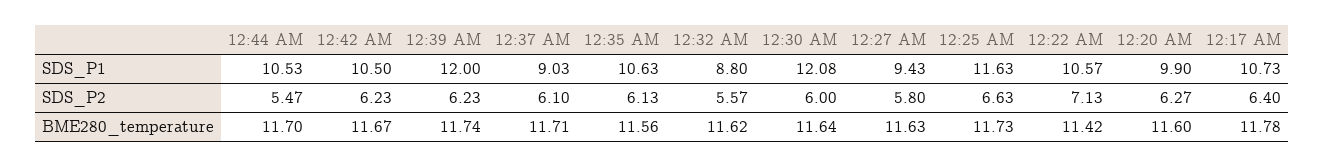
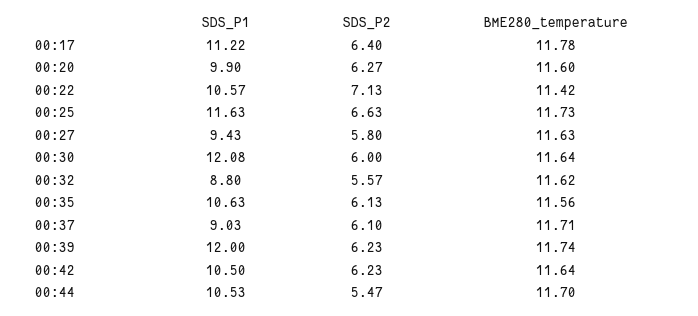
12:17 AM, SDS_P1: 10.73 -> 11.22
12:42 AM, BME280_temperature: 11.67 -> 11.64

